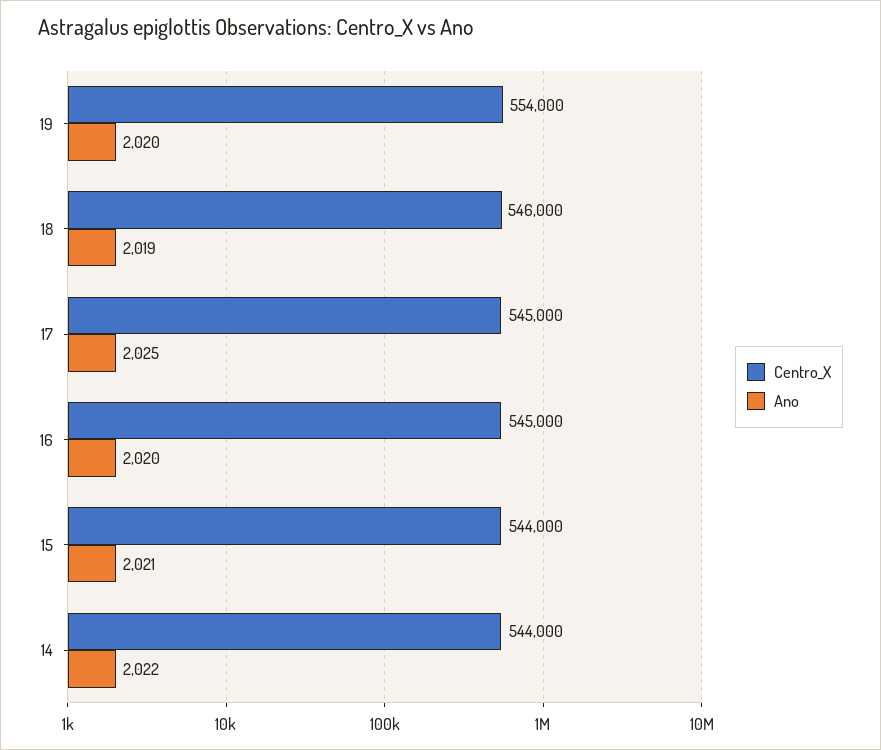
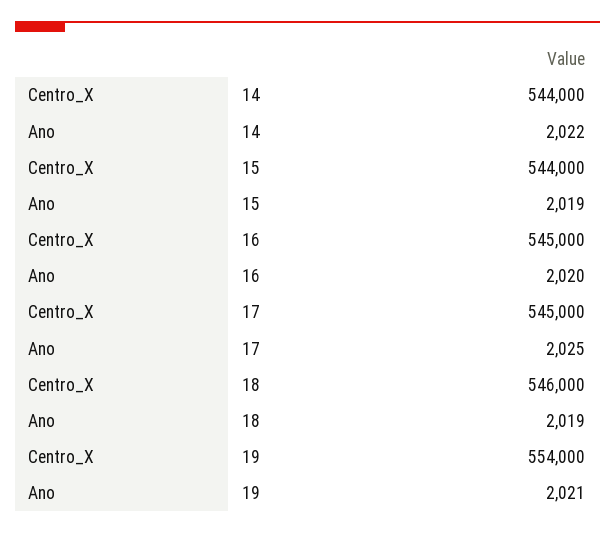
Ano, 19: 2020 -> 2021
Ano, 15: 2021 -> 2019

